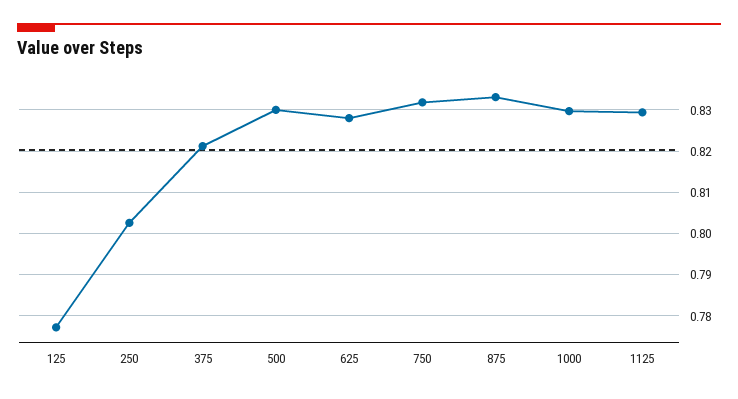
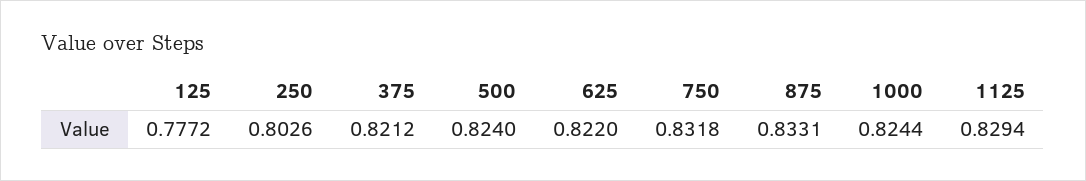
500: 0.83 -> 0.824
625: 0.828 -> 0.822
1000: 0.83 -> 0.8244

